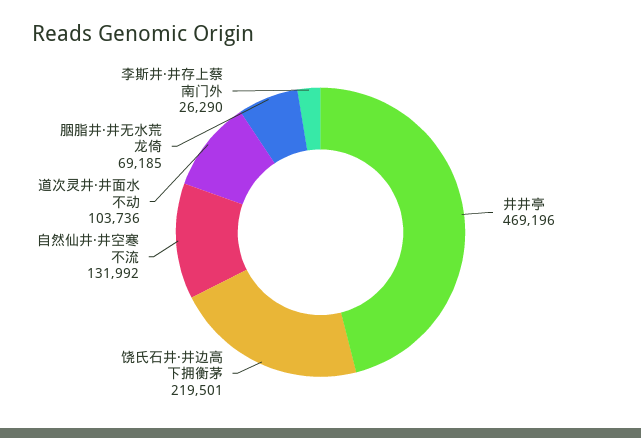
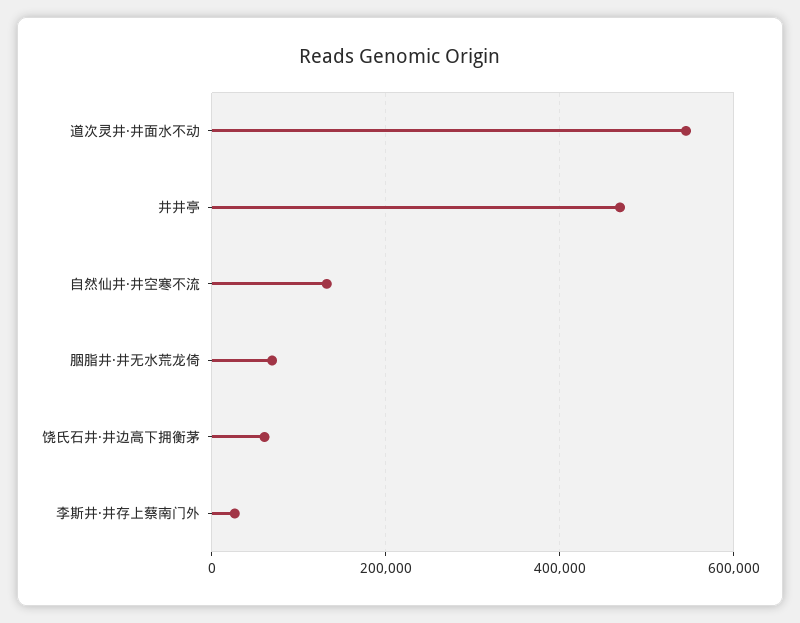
饶氏石井·井边高下拥衡茅: 219501 -> 60000
道次灵井·井面水不动: 103736 -> 540000

